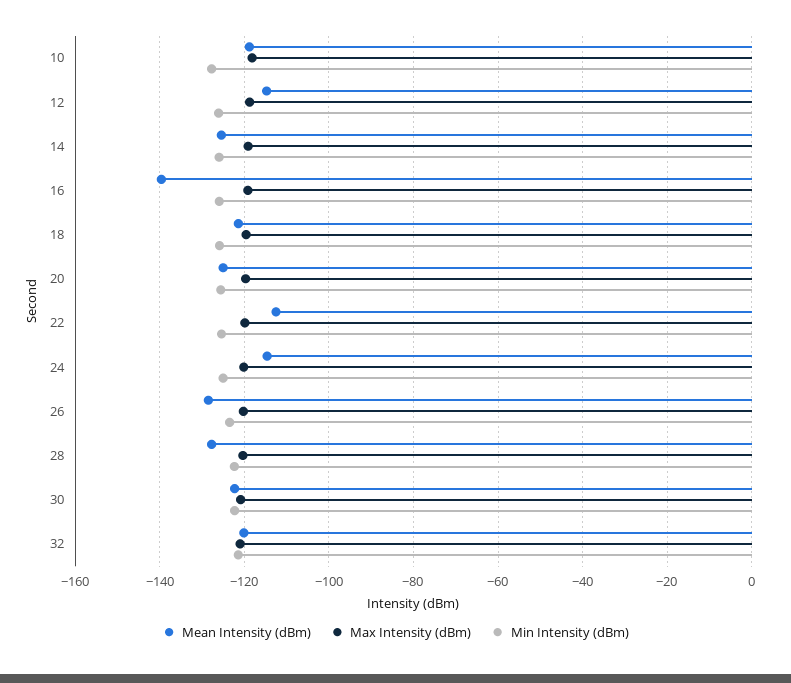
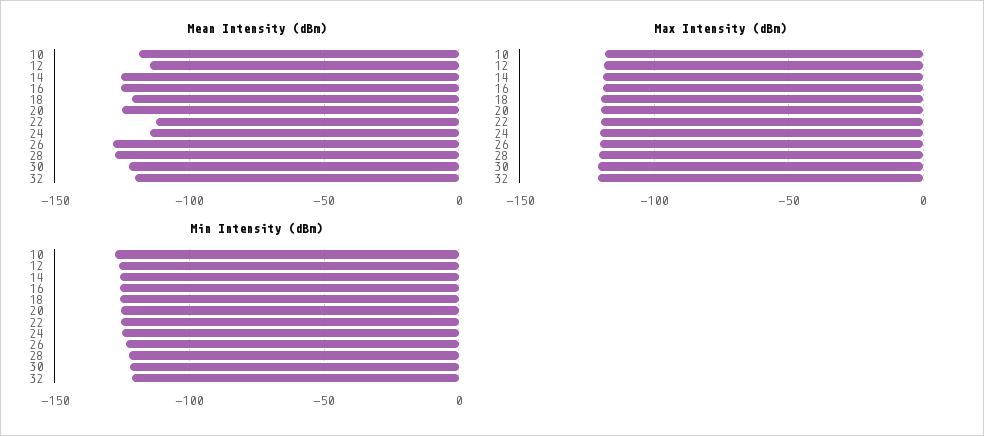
Mean Intensity (dBm), 16: -140 -> -125

